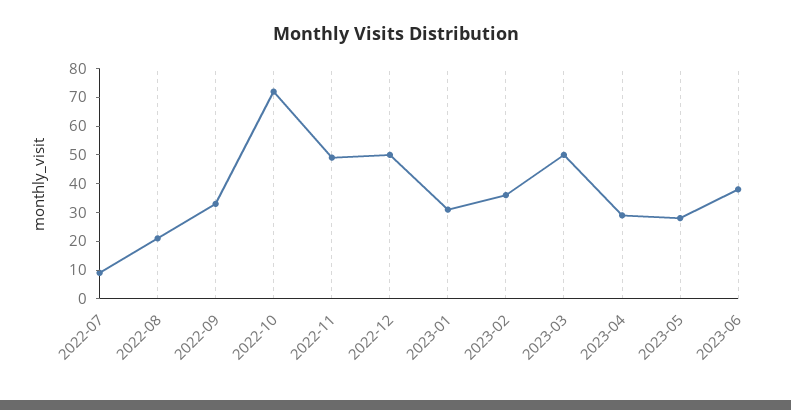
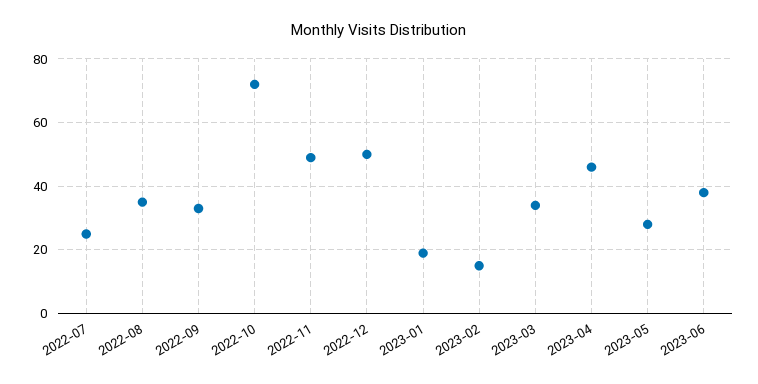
2022-07: 10 -> 25
2022-08: 20 -> 35
2023-01: 30 -> 20
2023-02: 35 -> 15
2023-03: 50 -> 35
2023-04: 30 -> 45

